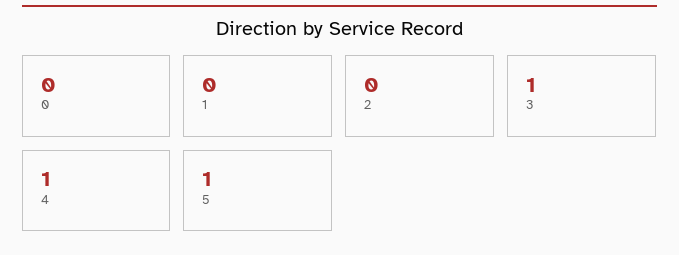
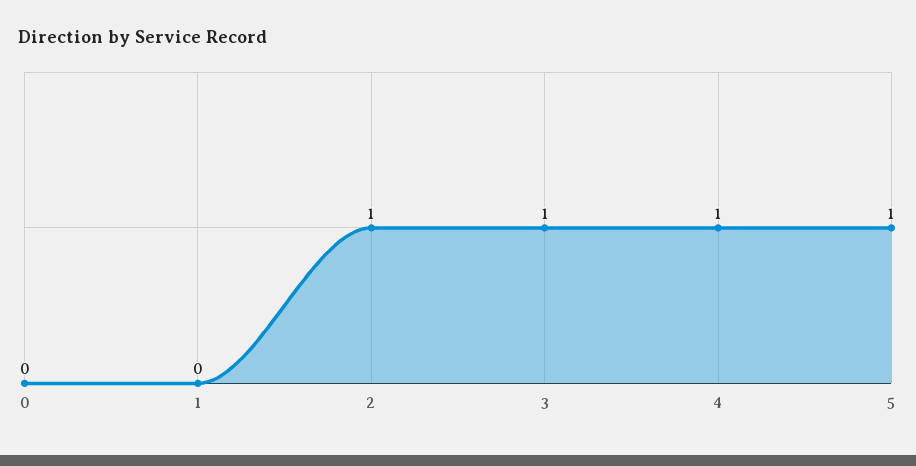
2: 0 -> 1

